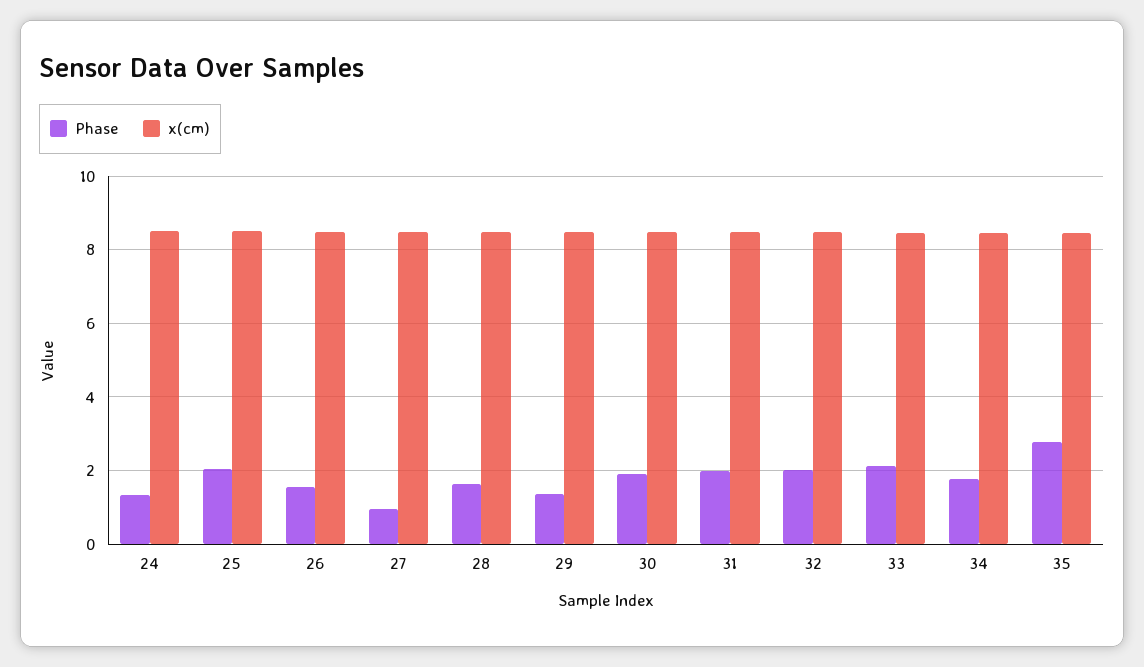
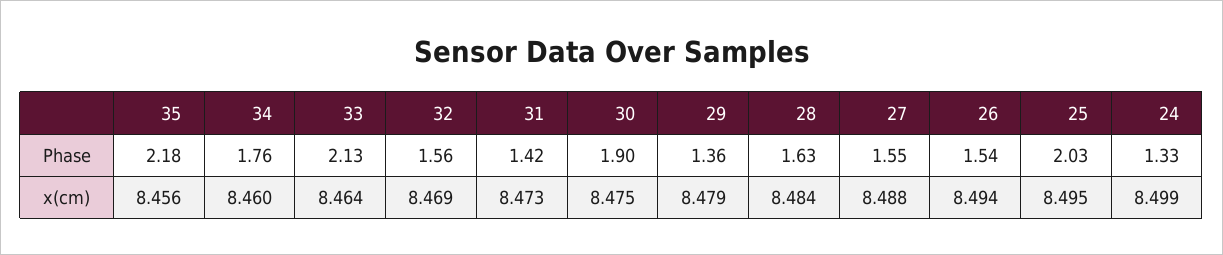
Phase, 27: 1 -> 1.55
Phase, 31: 2 -> 1.42
Phase, 32: 2 -> 1.56
Phase, 35: 2.8 -> 2.18

